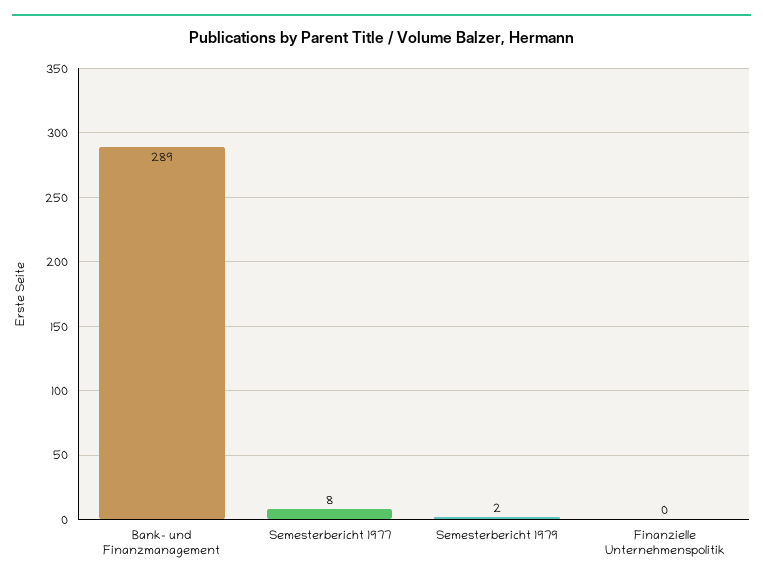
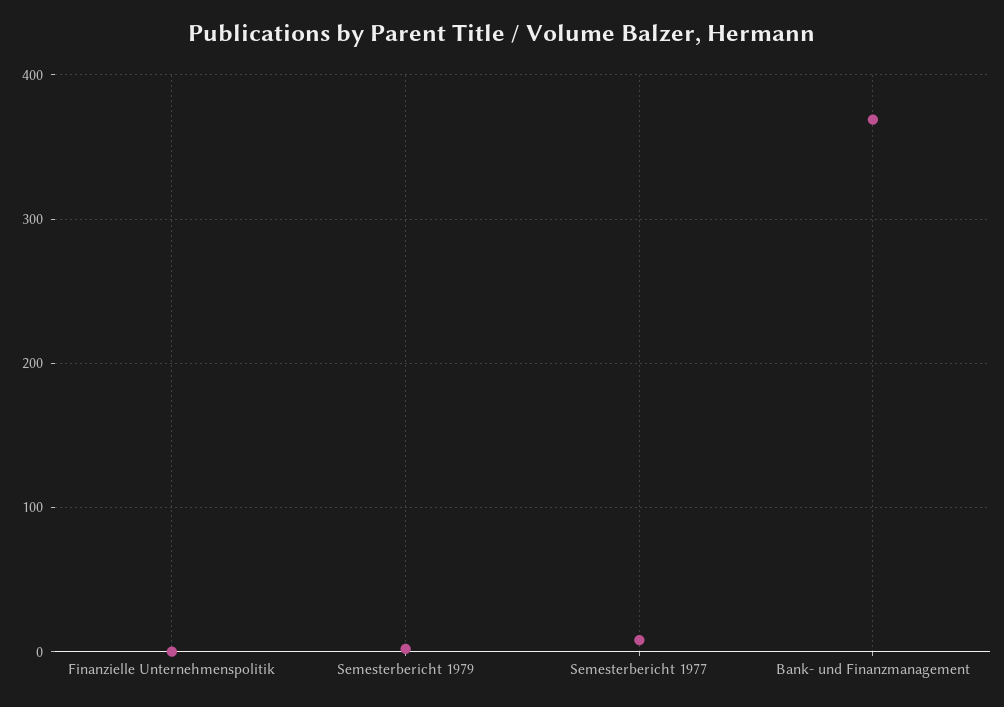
Bank- und Finanzmanagement: 289 -> 370

